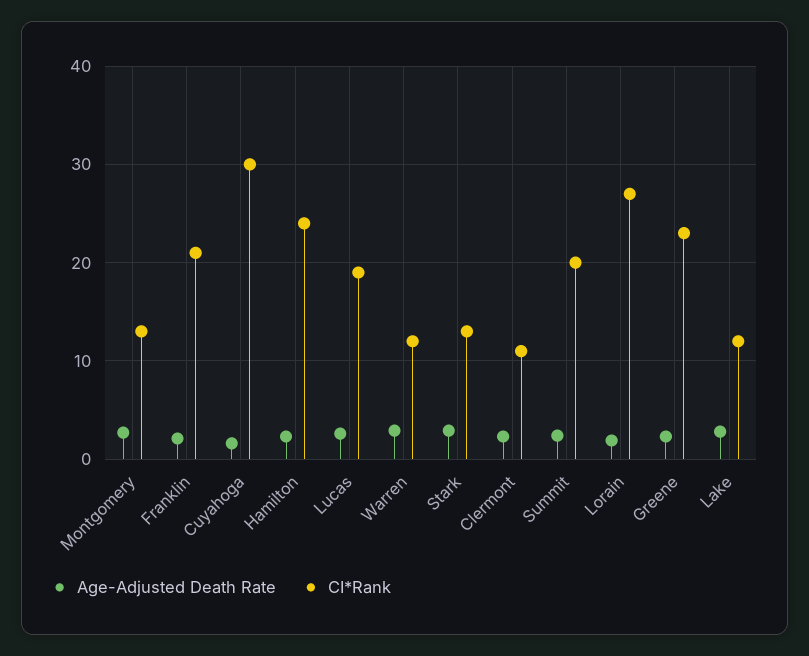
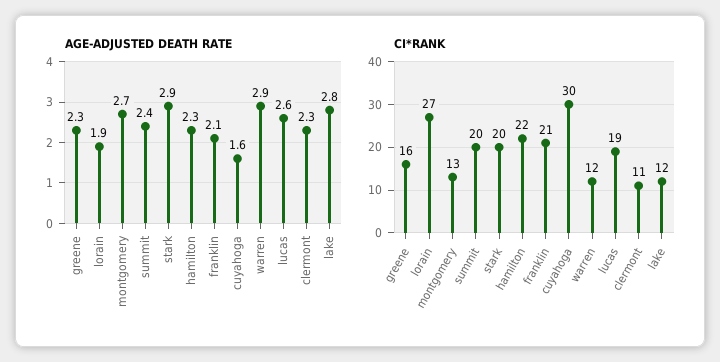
CI*Rank, Hamilton: 24 -> 22
CI*Rank, Stark: 13 -> 20
CI*Rank, Greene: 23 -> 16

